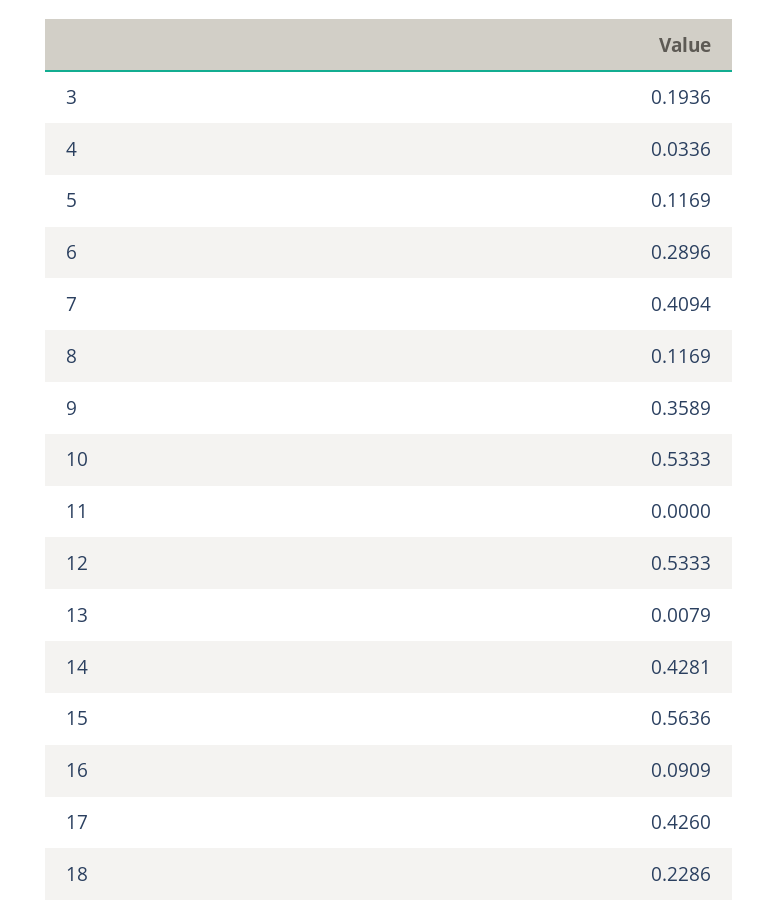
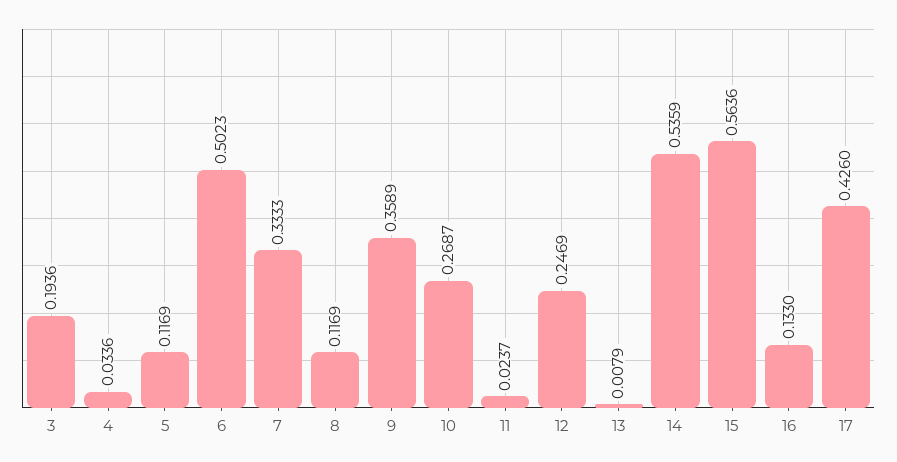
6: 0.2896 -> 0.5023
7: 0.4094 -> 0.3333
10: 0.5333 -> 0.2687
11: 0 -> 0.0237
12: 0.5333 -> 0.2469
14: 0.4281 -> 0.5359
16: 0.0909 -> 0.133
18: 0.2286 -> none

